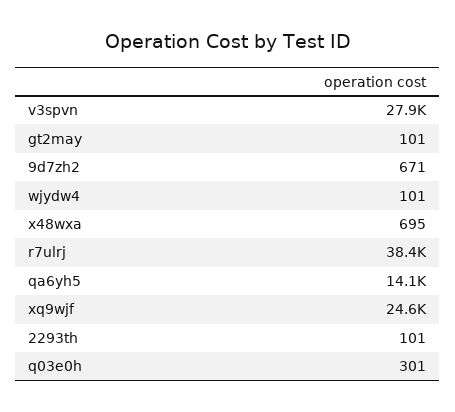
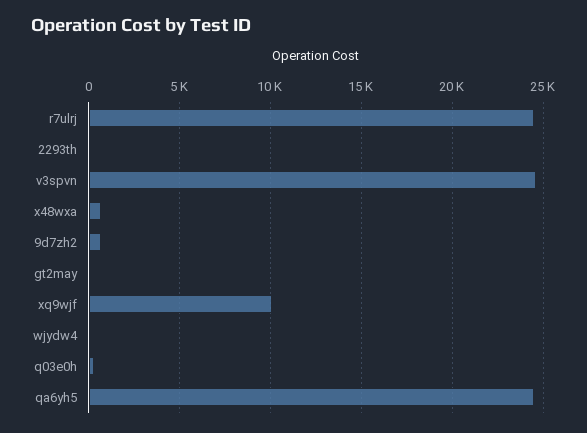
v3spvn: 27900 -> 24500
r7ulrj: 38400 -> 24500
qa6yh5: 14100 -> 24500
xq9wjf: 24600 -> 10000

